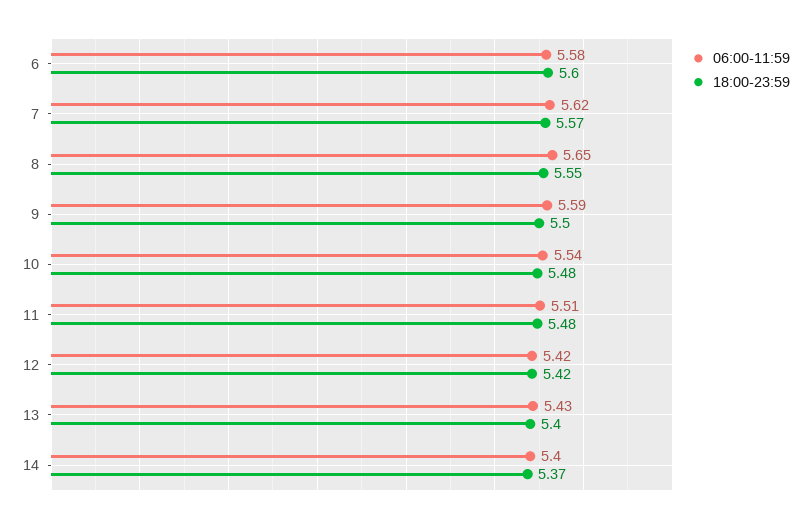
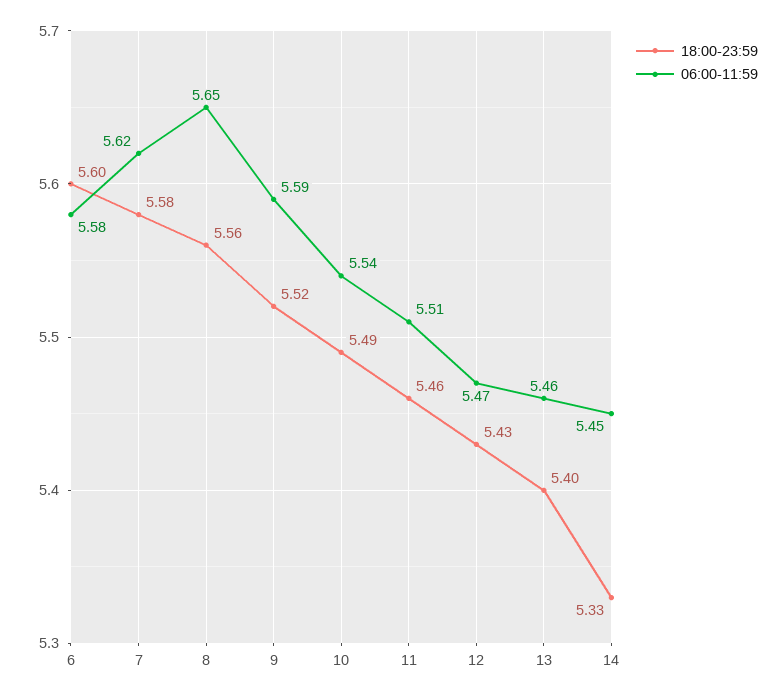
18:00-23:59, 7: 5.57 -> 5.58
18:00-23:59, 8: 5.55 -> 5.56
18:00-23:59, 9: 5.5 -> 5.52
18:00-23:59, 10: 5.48 -> 5.49
18:00-23:59, 11: 5.48 -> 5.46
06:00-11:59, 12: 5.42 -> 5.47
18:00-23:59, 12: 5.42 -> 5.43
06:00-11:59, 13: 5.43 -> 5.46
06:00-11:59, 14: 5.4 -> 5.45
18:00-23:59, 14: 5.37 -> 5.33

